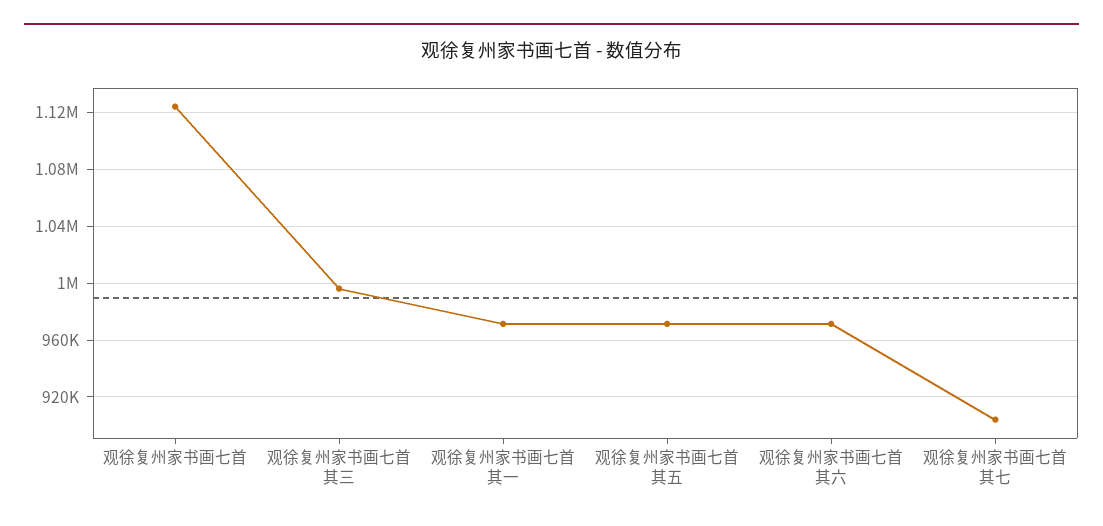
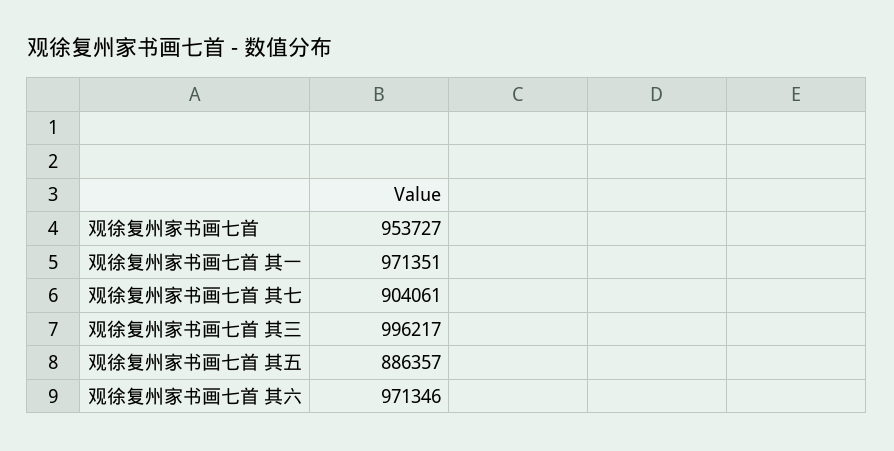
观徐复州家书画七首: 1125000 -> 953727
观徐复州家书画七首 其五: 970000 -> 886357

